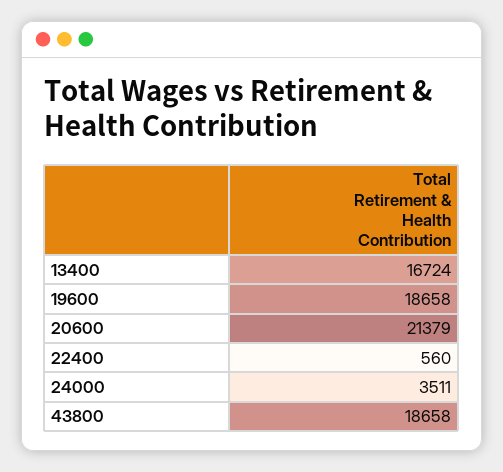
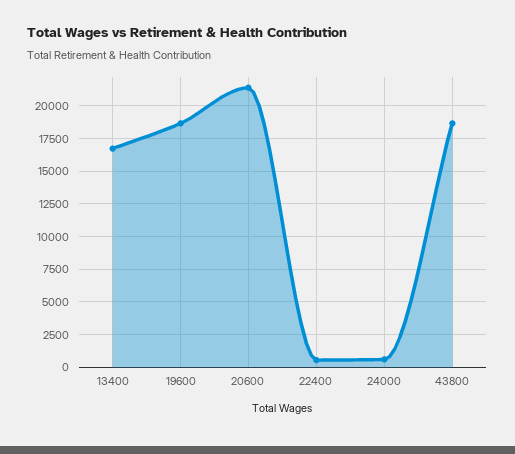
24000: 3511 -> 500

